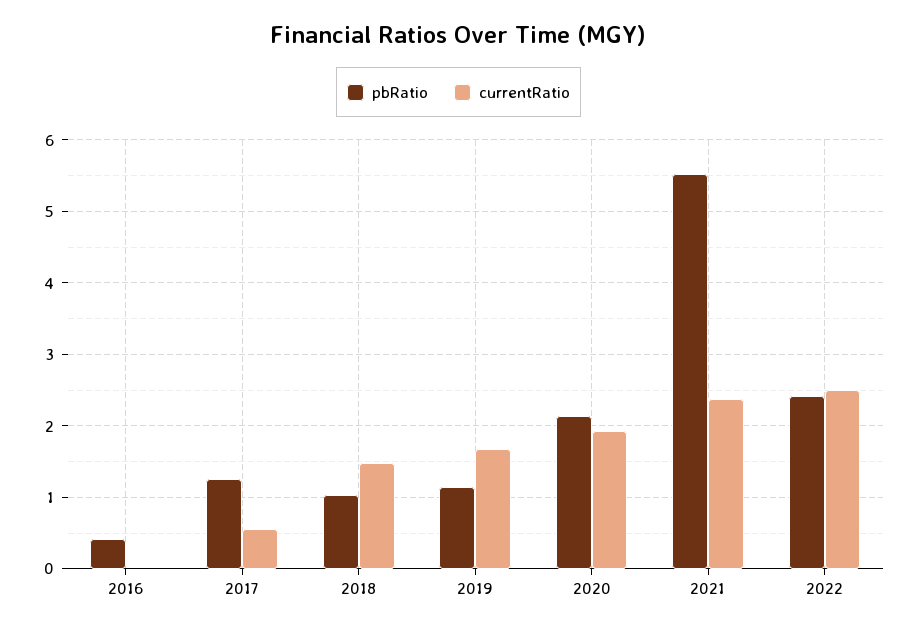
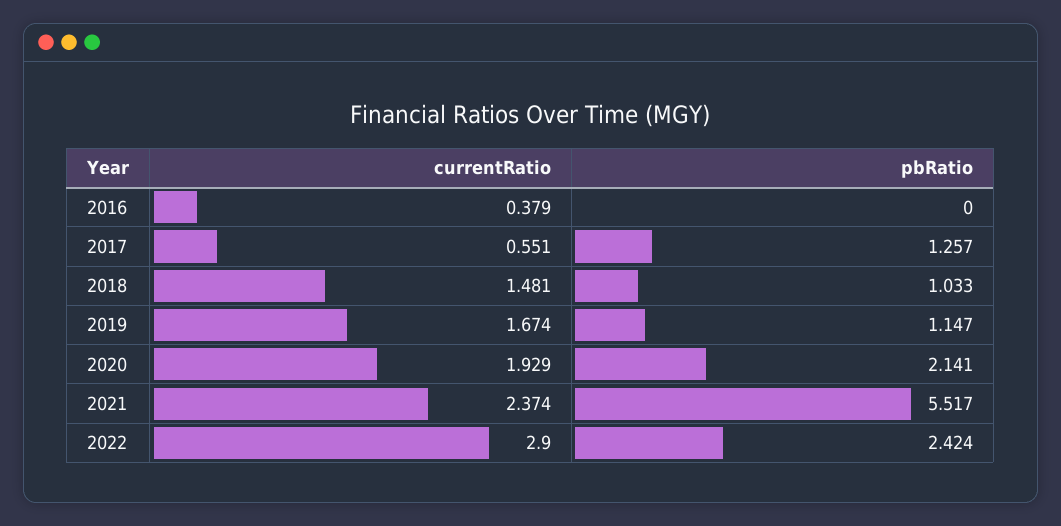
pbRatio, 2016: 0.4 -> 0
currentRatio, 2016: 0 -> 0.379
currentRatio, 2022: 2.5 -> 2.9

